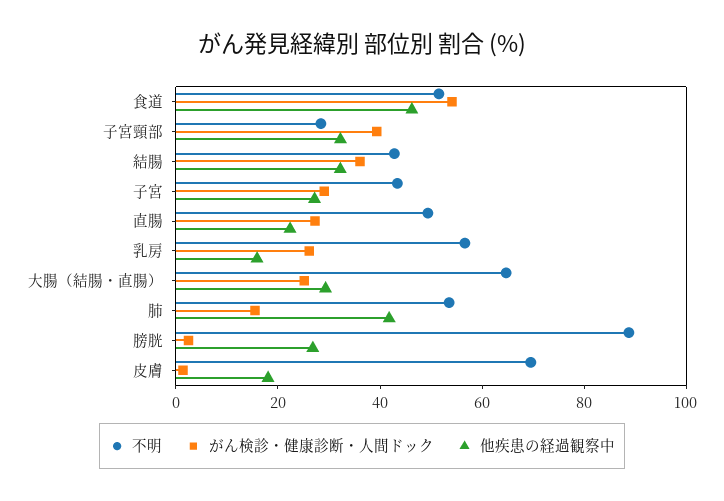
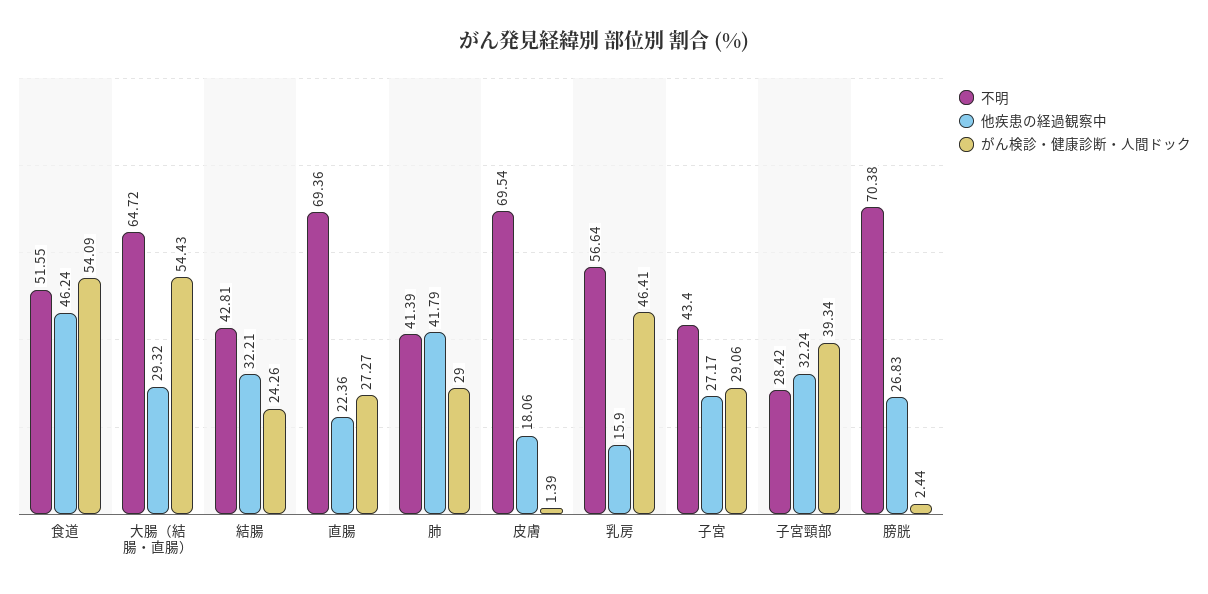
がん検診・健康診断・人間ドック, 結腸: 35 -> 24.26
不明, 直腸: 50 -> 69.36
がん検診・健康診断・人間ドック, 乳房: 25 -> 46.41
がん検診・健康診断・人間ドック, 大腸（結腸・直腸）: 25 -> 54.43
不明, 肺: 55 -> 41.39
がん検診・健康診断・人間ドック, 肺: 15 -> 29
不明, 膀胱: 90 -> 70.38

